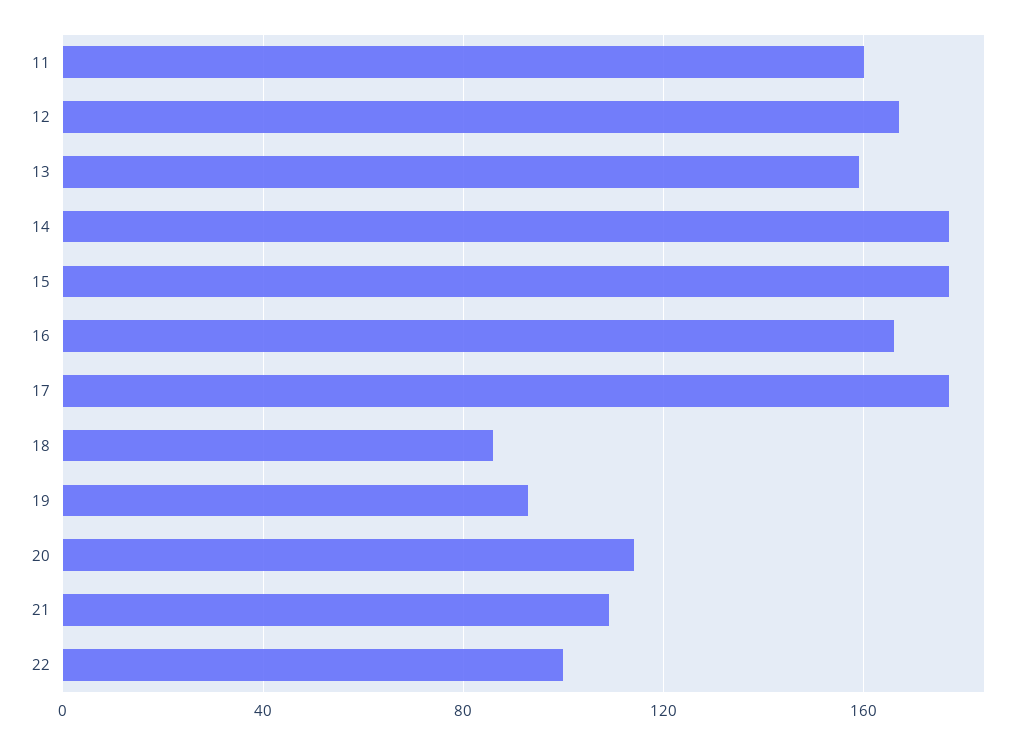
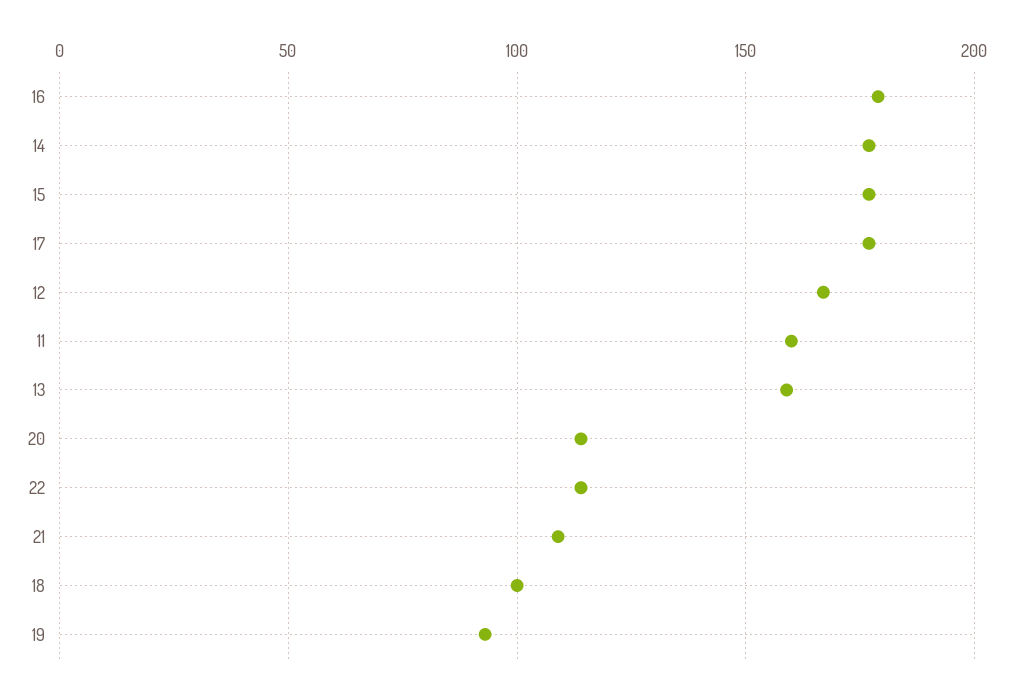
16: 165 -> 180
18: 85 -> 100
22: 100 -> 115

